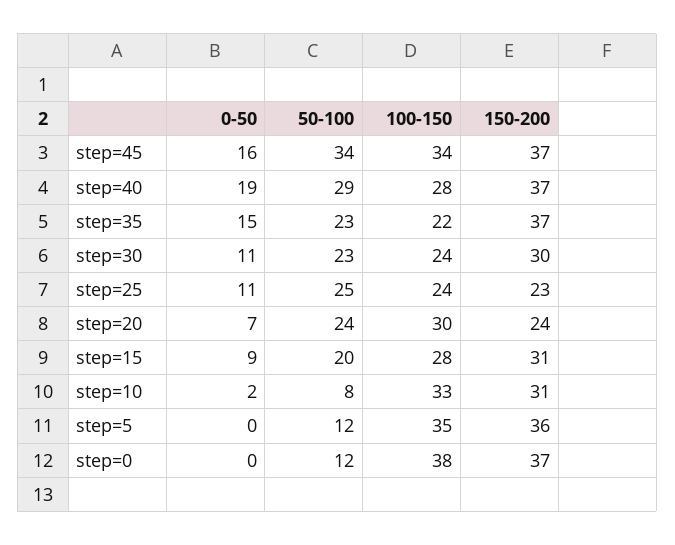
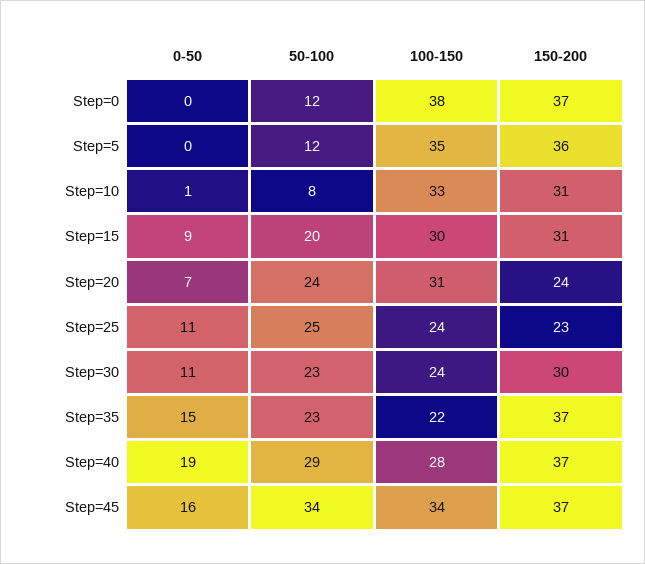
100-150, step=20: 30 -> 31
100-150, step=15: 28 -> 30
0-50, step=10: 2 -> 1

